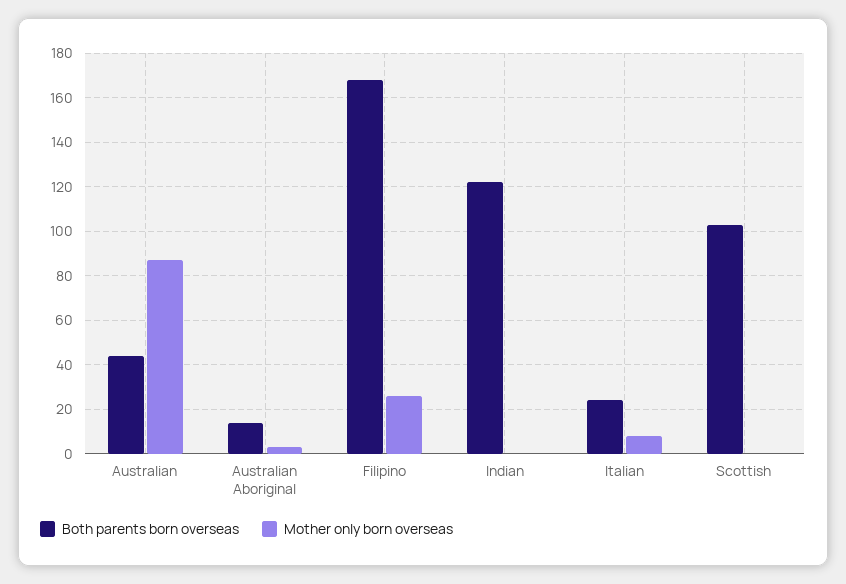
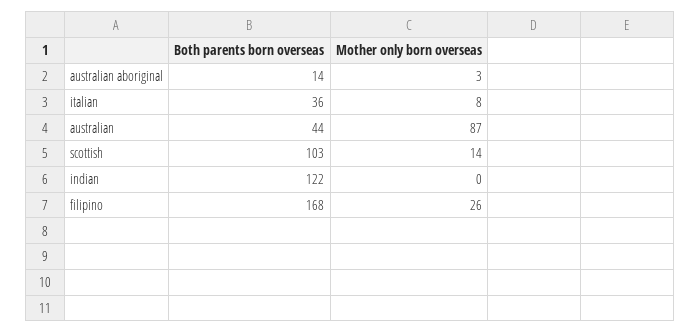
Both parents born overseas, Italian: 25 -> 36
Mother only born overseas, Scottish: 0 -> 14

